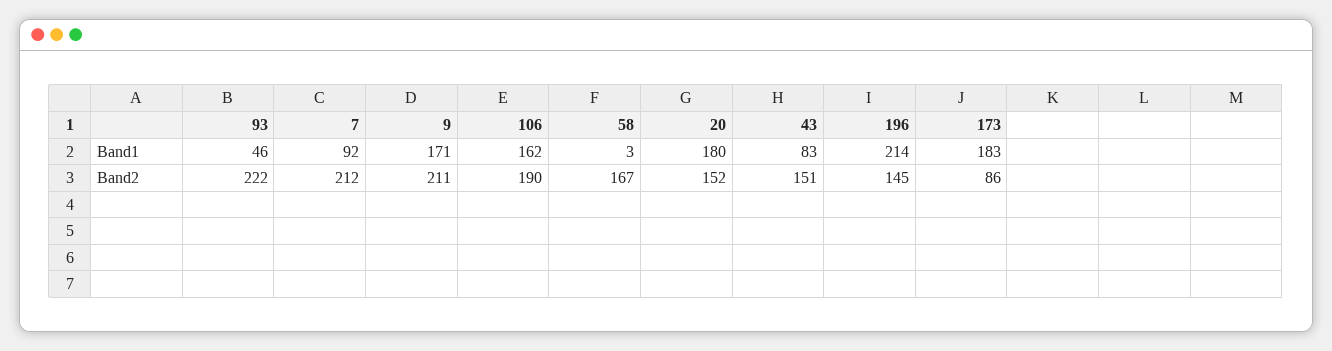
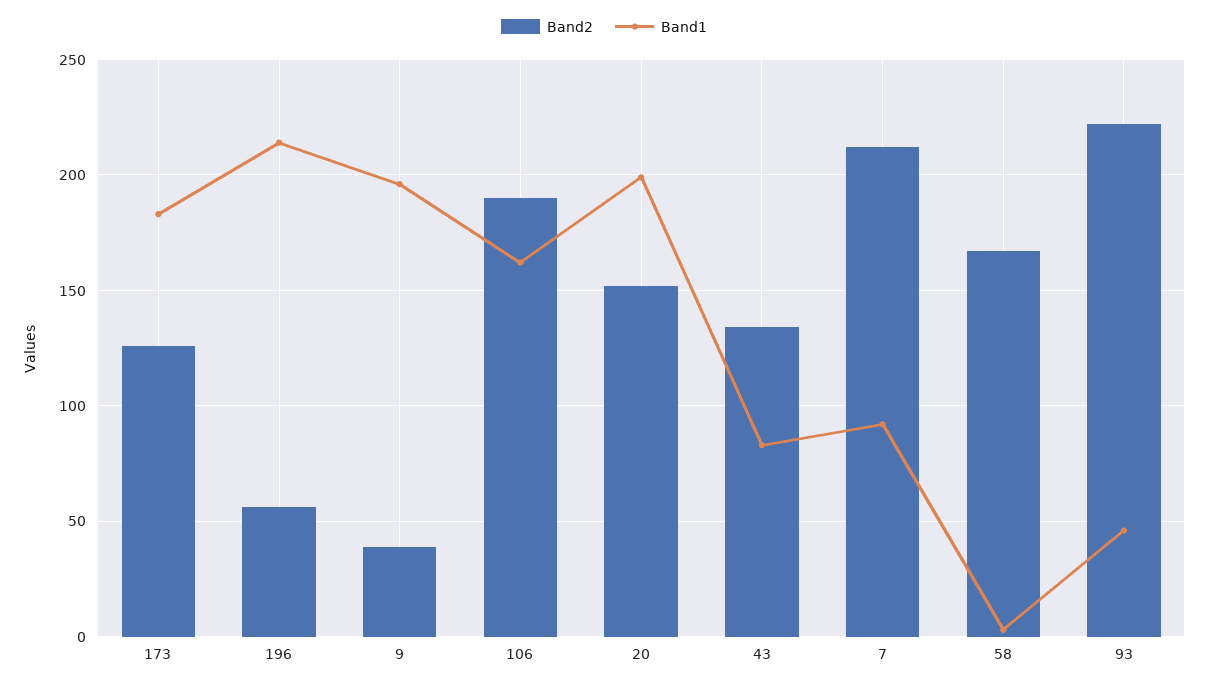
Band1, 9: 171 -> 195
Band1, 20: 180 -> 200
Band2, 9: 211 -> 40
Band2, 43: 151 -> 135
Band2, 196: 145 -> 55
Band2, 173: 86 -> 125

